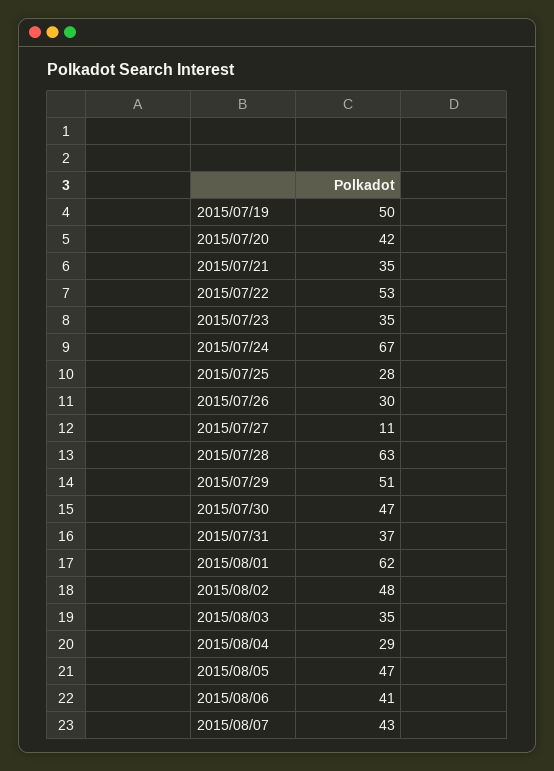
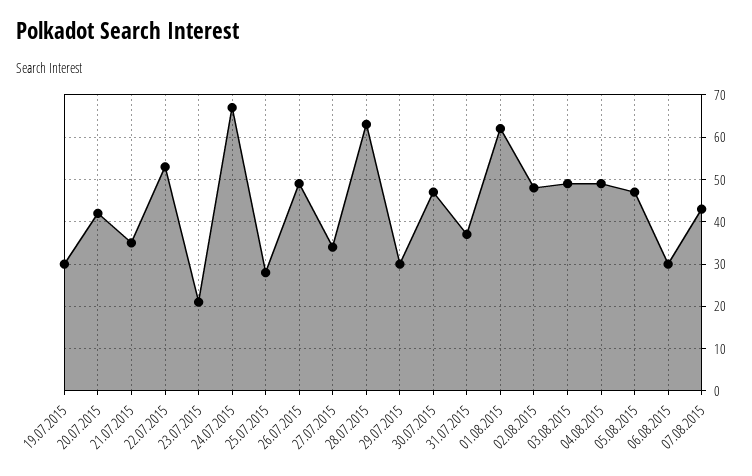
2015/07/19: 50 -> 30
2015/07/23: 35 -> 20
2015/07/26: 30 -> 50
2015/07/27: 11 -> 35
2015/07/29: 51 -> 30
2015/08/03: 35 -> 50
2015/08/04: 29 -> 50
2015/08/06: 41 -> 30

